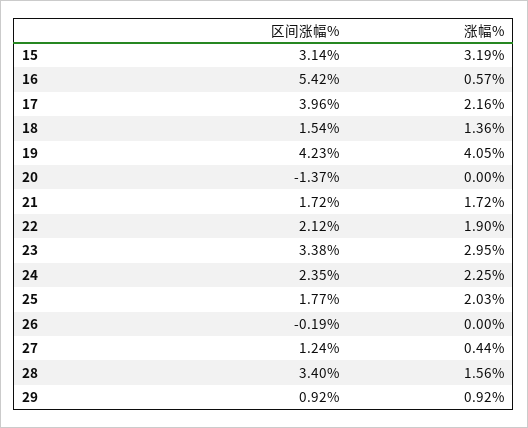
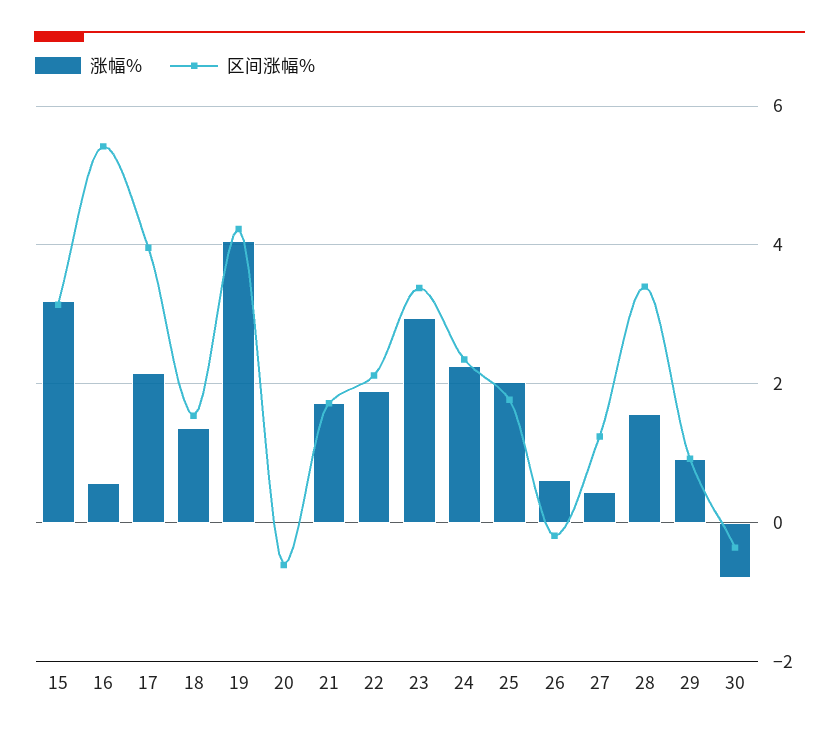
区间涨幅%, 20: -1.37 -> -0.6
涨幅%, 26: 0 -> 0.6
涨幅%, 30: none -> -0.8
区间涨幅%, 30: none -> -0.4

